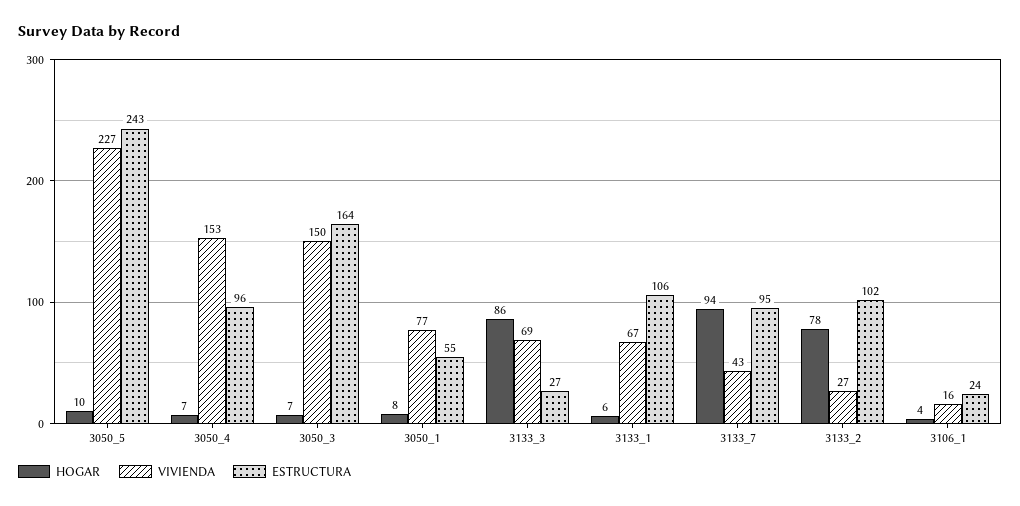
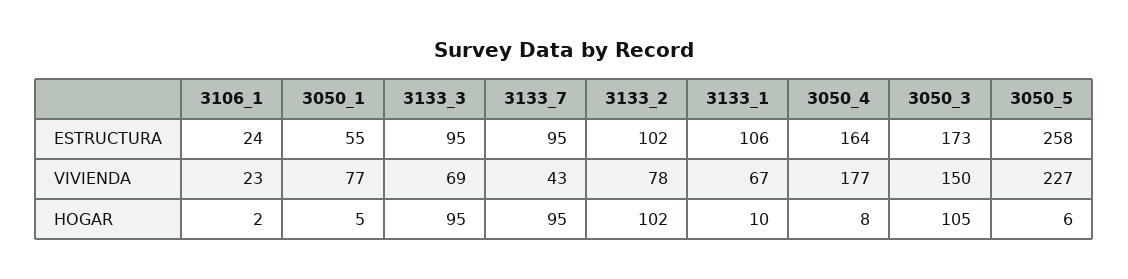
HOGAR, 3050_5: 10 -> 6
ESTRUCTURA, 3050_5: 243 -> 258
HOGAR, 3050_4: 7 -> 8
VIVIENDA, 3050_4: 153 -> 177
ESTRUCTURA, 3050_4: 96 -> 164
HOGAR, 3050_3: 7 -> 105
ESTRUCTURA, 3050_3: 164 -> 173
HOGAR, 3050_1: 8 -> 5
HOGAR, 3133_3: 86 -> 95
ESTRUCTURA, 3133_3: 27 -> 95
HOGAR, 3133_1: 6 -> 10
HOGAR, 3133_7: 94 -> 95
HOGAR, 3133_2: 78 -> 102
VIVIENDA, 3133_2: 27 -> 78
HOGAR, 3106_1: 4 -> 2
VIVIENDA, 3106_1: 16 -> 23

